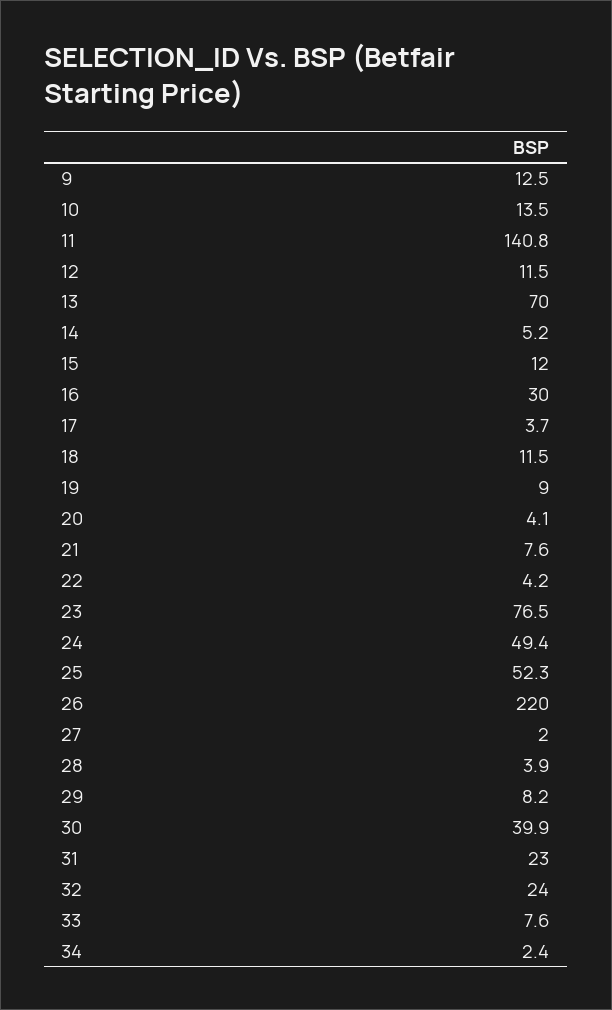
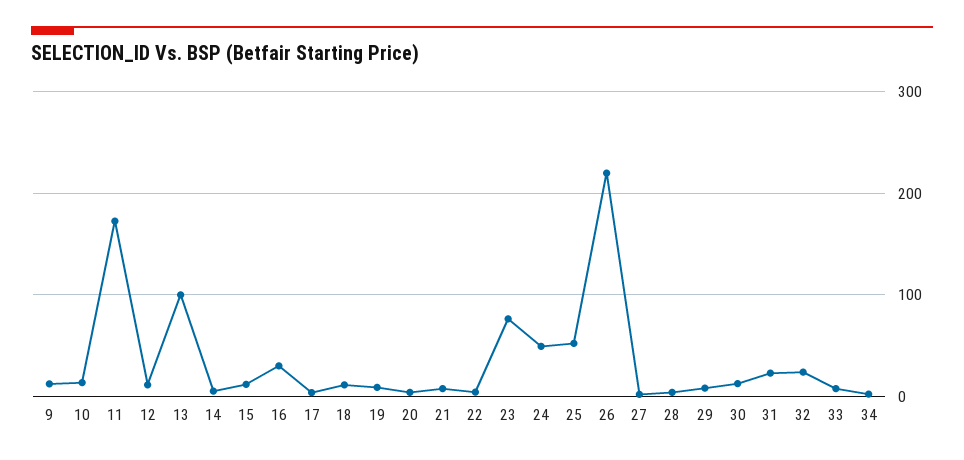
11: 140.8 -> 170
13: 70 -> 100
30: 39.9 -> 10

